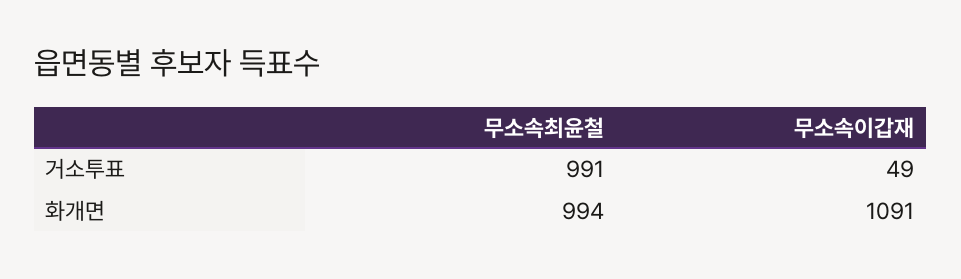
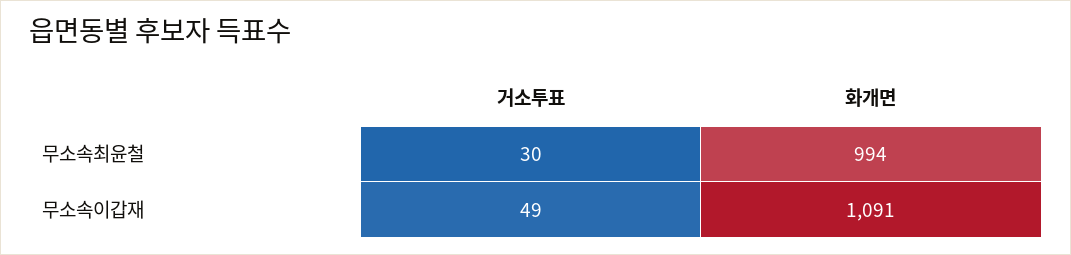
무소속최윤철, 거소투표: 991 -> 30

